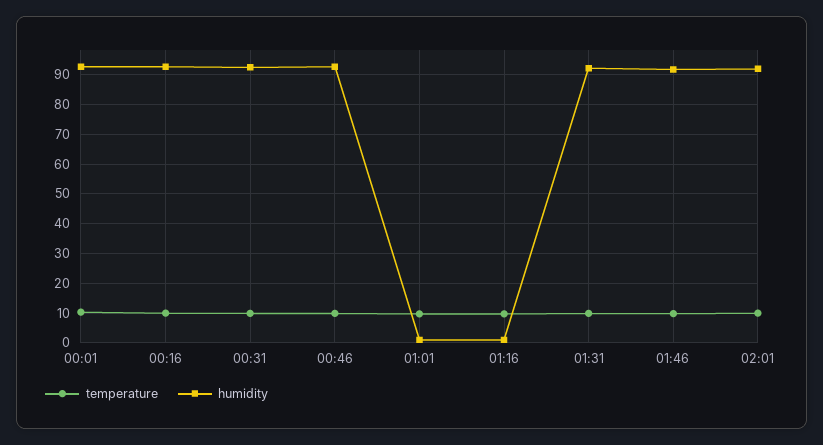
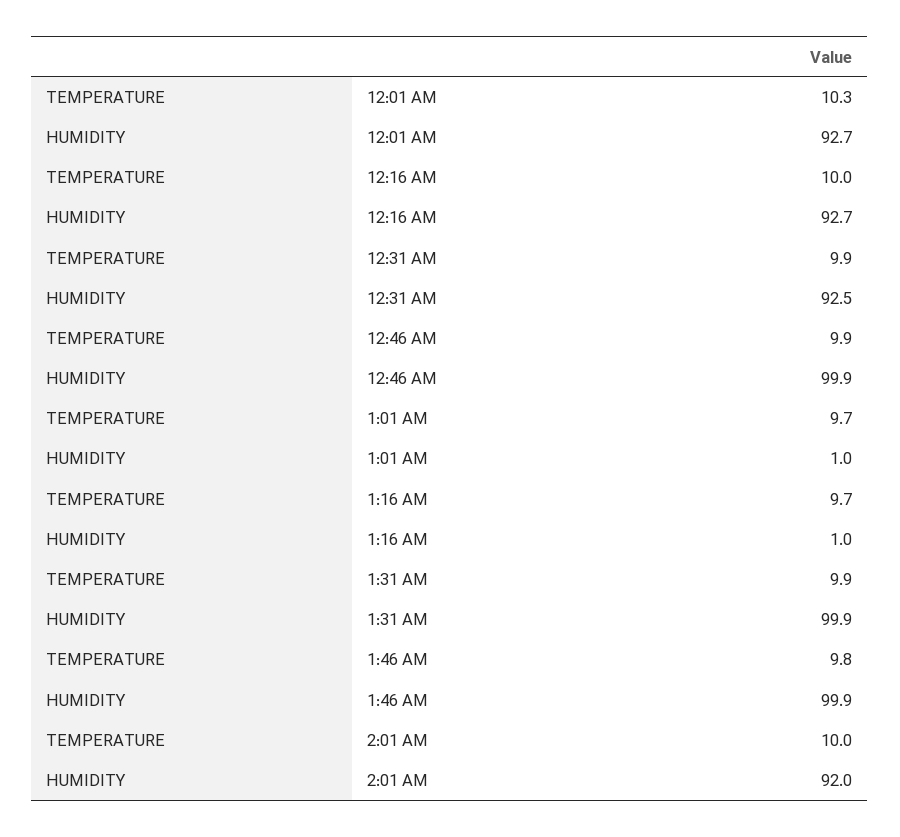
humidity, 00:46: 92.5 -> 99.9
humidity, 01:31: 92.5 -> 99.9
humidity, 01:46: 92.5 -> 99.9

